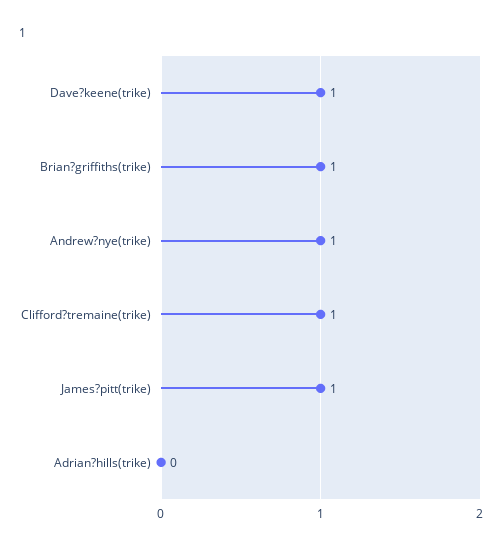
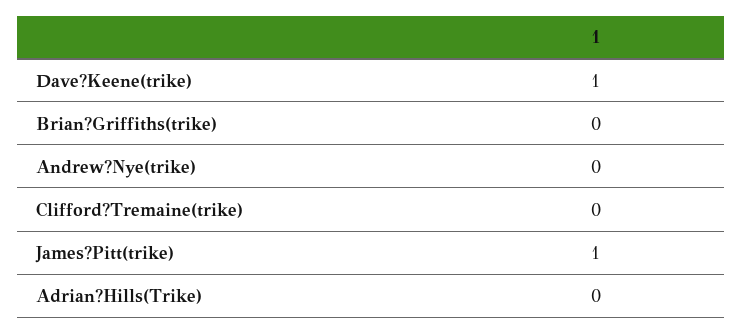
Brian?griffiths(trike): 1 -> 0
Andrew?nye(trike): 1 -> 0
Clifford?tremaine(trike): 1 -> 0

